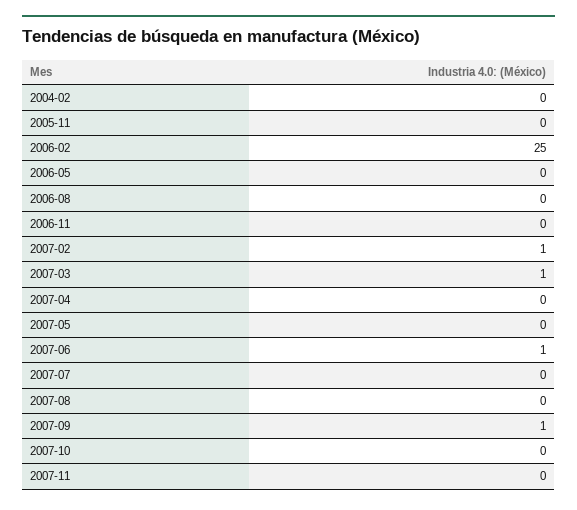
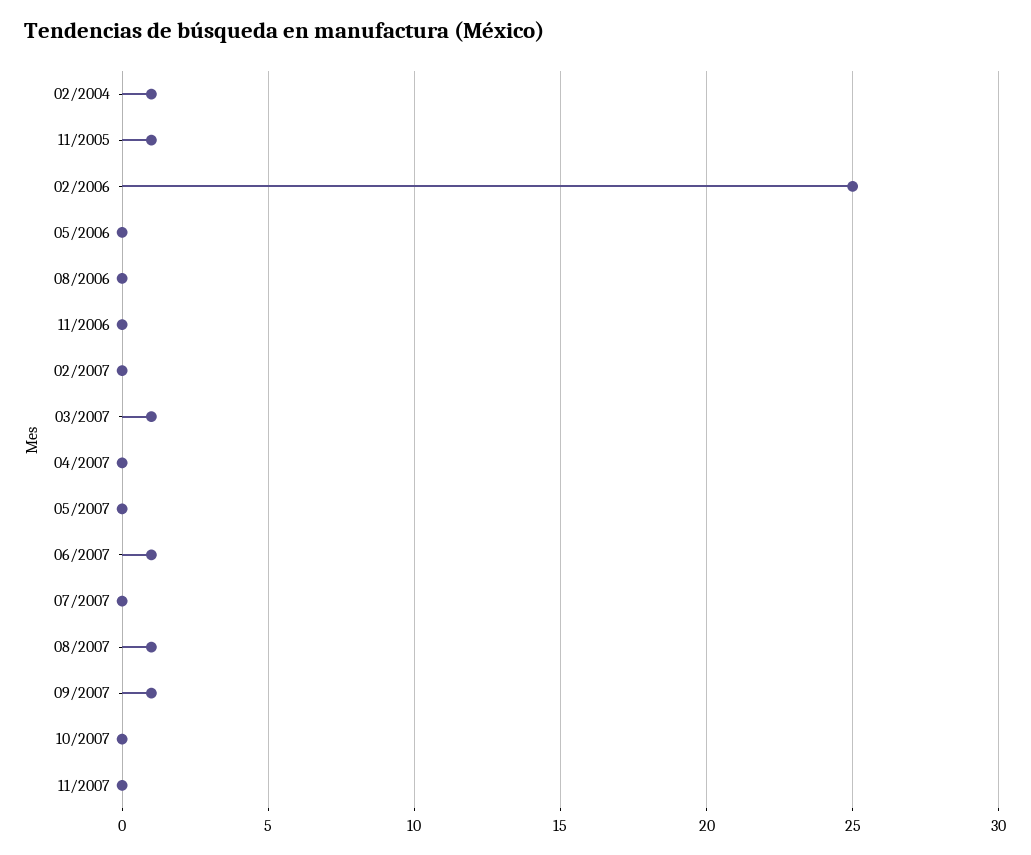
2004-02: 0 -> 1
2005-11: 0 -> 1
2007-02: 1 -> 0
2007-08: 0 -> 1

